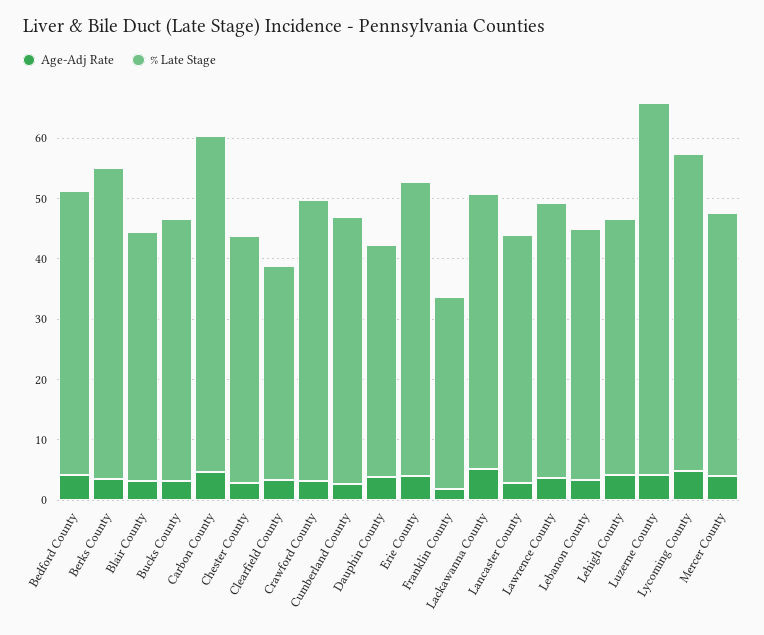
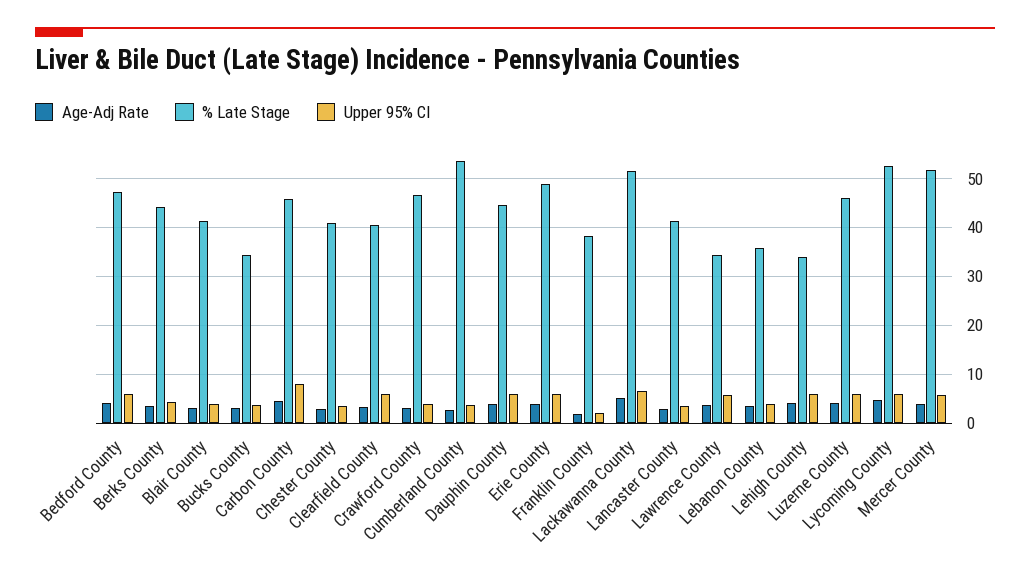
% Late Stage, Berks County: 52 -> 44
% Late Stage, Bucks County: 44 -> 34
% Late Stage, Carbon County: 56 -> 46
% Late Stage, Clearfield County: 36 -> 40
% Late Stage, Cumberland County: 44 -> 54
% Late Stage, Dauphin County: 38 -> 44
% Late Stage, Franklin County: 32 -> 38
% Late Stage, Lackawanna County: 46 -> 52
% Late Stage, Lawrence County: 46 -> 34
% Late Stage, Lebanon County: 42 -> 36
% Late Stage, Lehigh County: 42 -> 34
% Late Stage, Luzerne County: 62 -> 46
% Late Stage, Mercer County: 44 -> 52
Upper 95% CI, Bedford County: none -> 6
Upper 95% CI, Berks County: none -> 4
Upper 95% CI, Blair County: none -> 4
Upper 95% CI, Bucks County: none -> 4
Upper 95% CI, Carbon County: none -> 8
Upper 95% CI, Chester County: none -> 4
Upper 95% CI, Clearfield County: none -> 6
Upper 95% CI, Crawford County: none -> 4
Upper 95% CI, Cumberland County: none -> 4
Upper 95% CI, Dauphin County: none -> 6
Upper 95% CI, Erie County: none -> 6
Upper 95% CI, Franklin County: none -> 2
Upper 95% CI, Lackawanna County: none -> 6
Upper 95% CI, Lancaster County: none -> 4
Upper 95% CI, Lawrence County: none -> 6
Upper 95% CI, Lebanon County: none -> 4
Upper 95% CI, Lehigh County: none -> 6
Upper 95% CI, Luzerne County: none -> 6
Upper 95% CI, Lycoming County: none -> 6
Upper 95% CI, Mercer County: none -> 6

